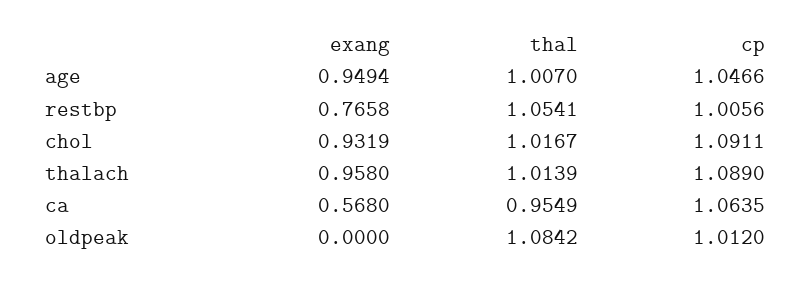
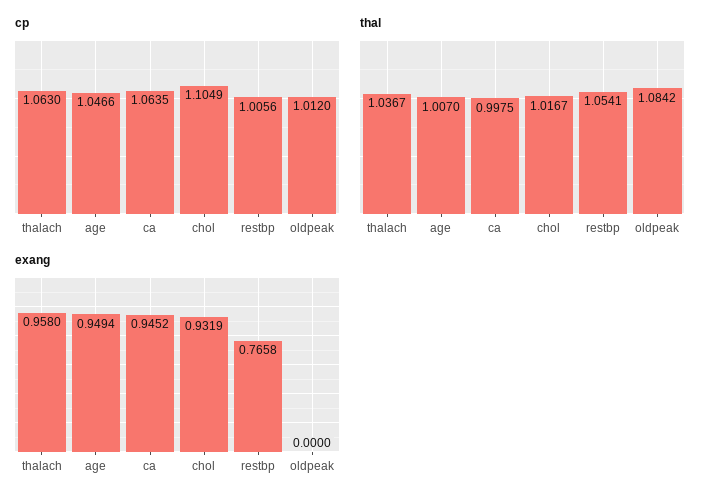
cp, chol: 1.0911 -> 1.1049
thal, thalach: 1.0139 -> 1.0367
cp, thalach: 1.089 -> 1.063
exang, ca: 0.568 -> 0.9452
thal, ca: 0.9549 -> 0.9975

